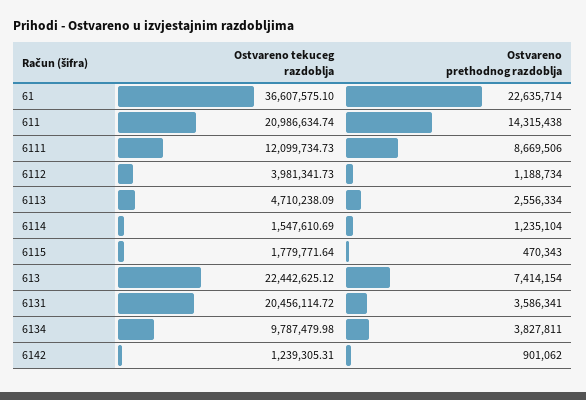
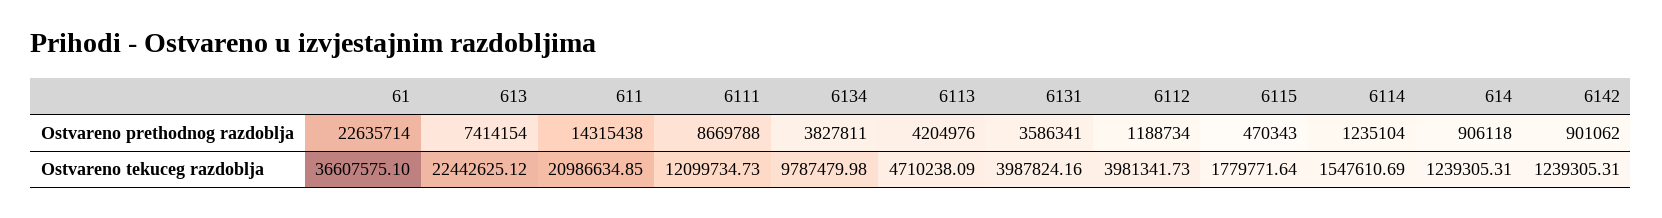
Ostvareno tekuceg razdoblja, 611: 20986634.74 -> 20986634.85
Ostvareno prethodnog razdoblja, 6111: 8669506 -> 8669788
Ostvareno prethodnog razdoblja, 6113: 2556334 -> 4204976
Ostvareno tekuceg razdoblja, 6131: 20456114.72 -> 3987824.16
Ostvareno prethodnog razdoblja, 614: none -> 906118
Ostvareno tekuceg razdoblja, 614: none -> 1239305.31

